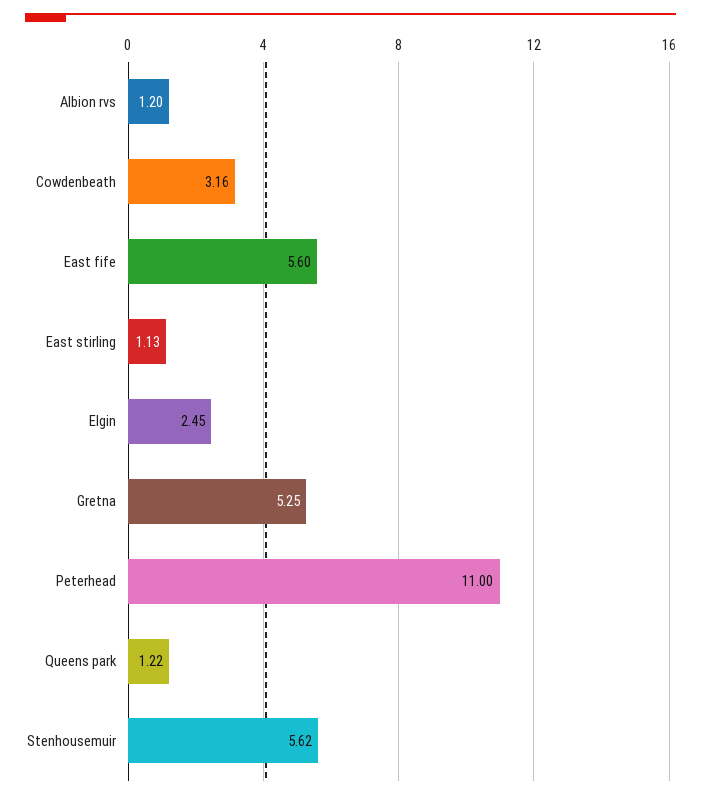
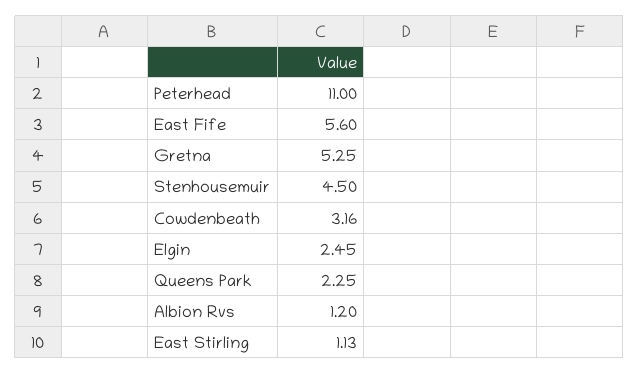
Queens park: 1.22 -> 2.25
Stenhousemuir: 5.62 -> 4.5

